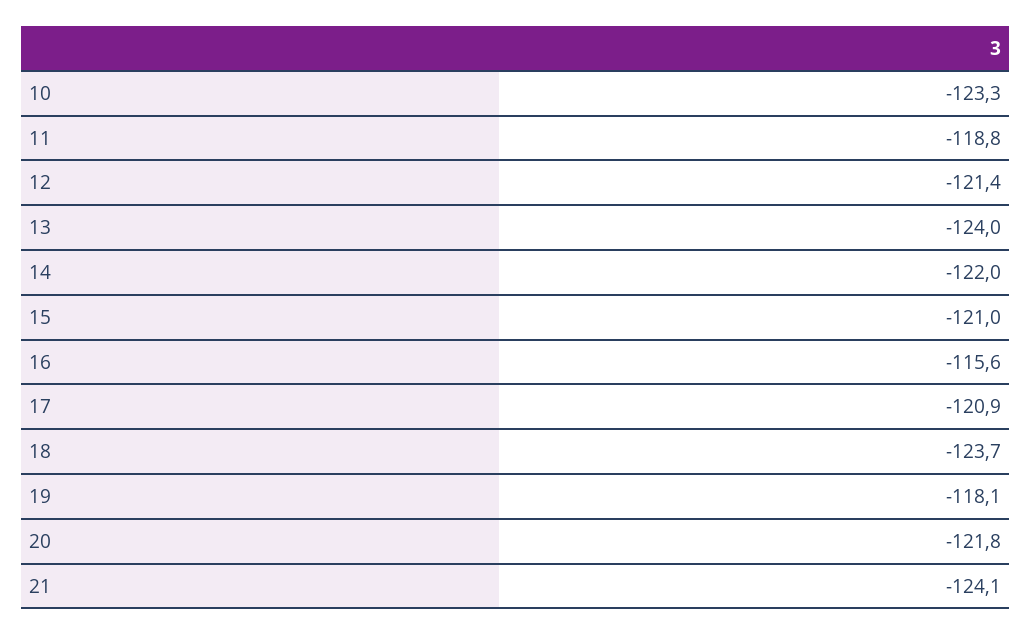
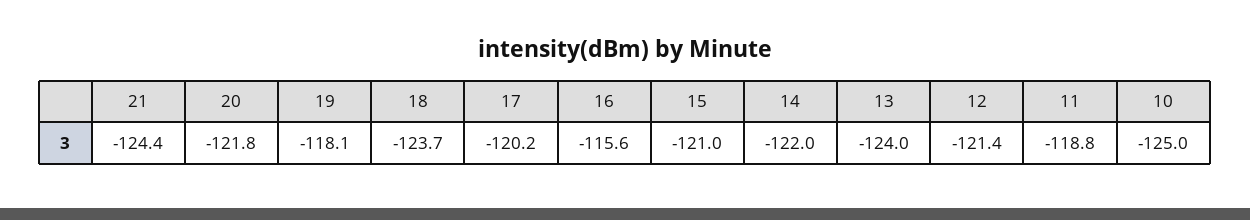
10: -123.3 -> -125
17: -120.9 -> -120.2
21: -124.1 -> -124.4

